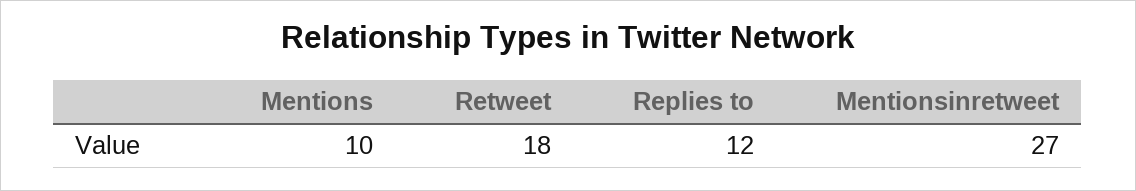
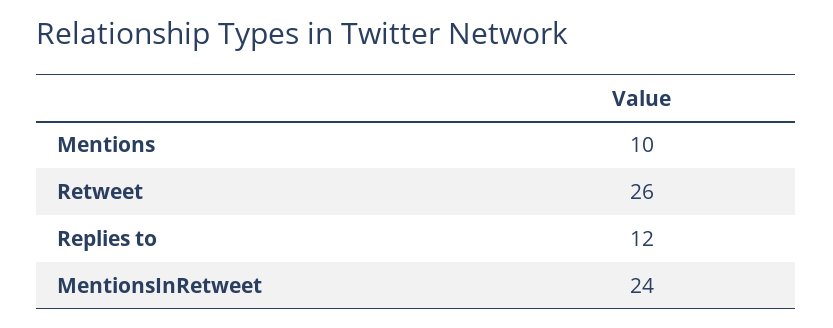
Retweet: 18 -> 26
Mentionsinretweet: 27 -> 24

